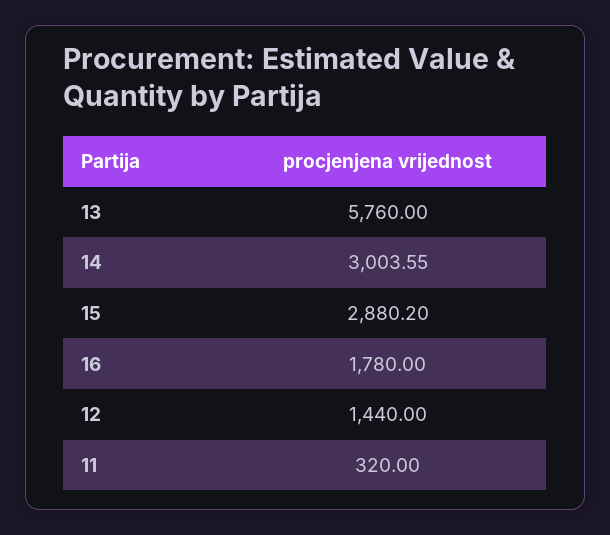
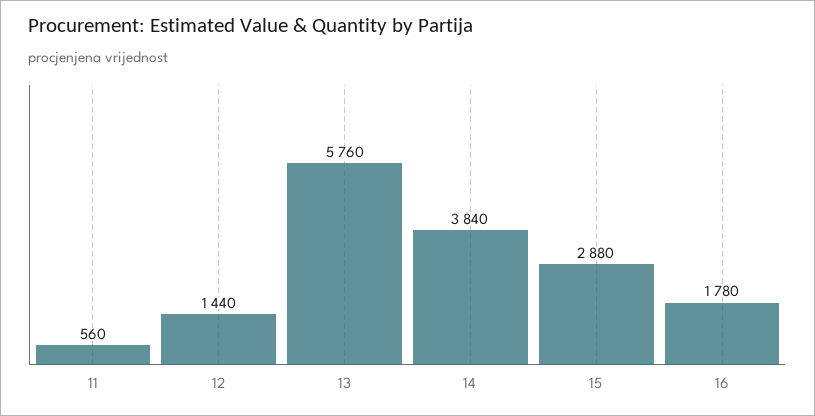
14: 3003.55 -> 3840
15: 2880.2 -> 2880
11: 320 -> 560

